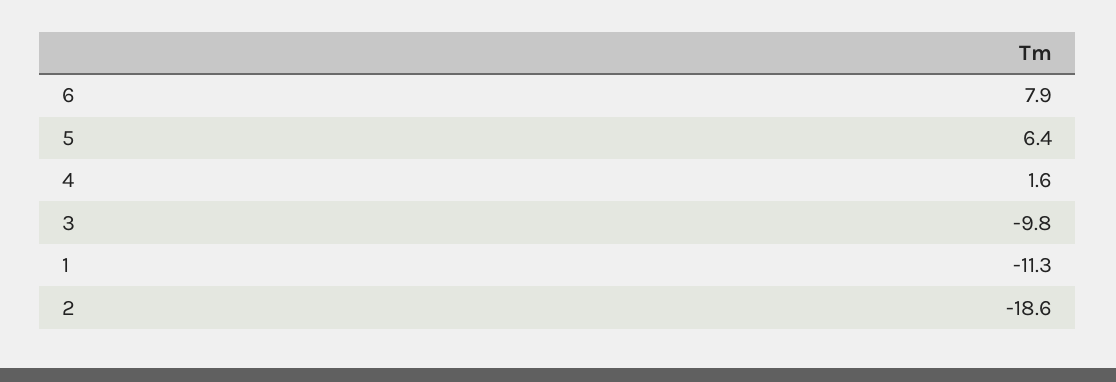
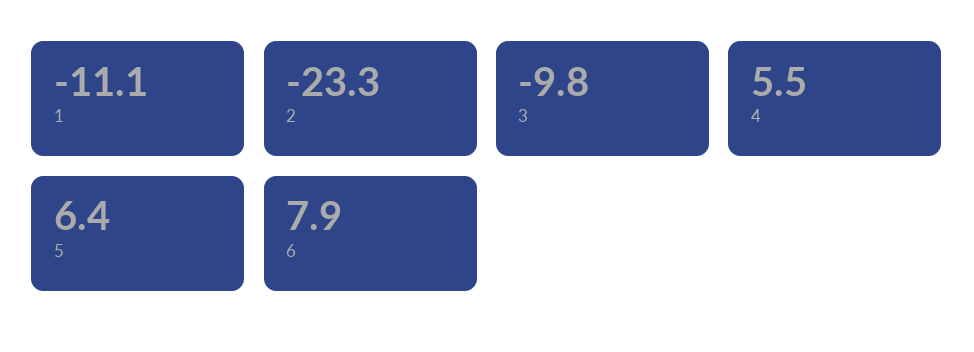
4: 1.6 -> 5.5
1: -11.3 -> -11.1
2: -18.6 -> -23.3

